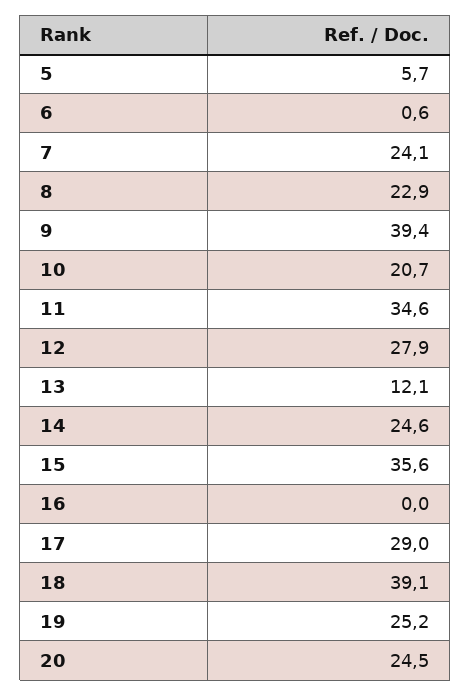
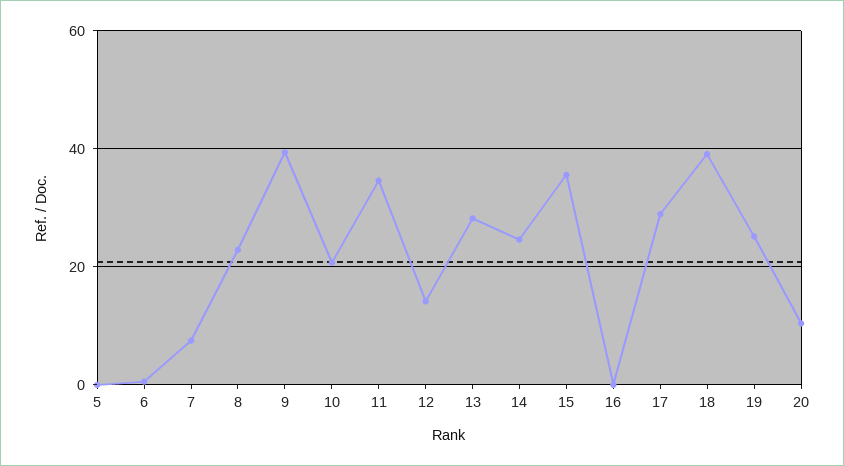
5: 5.7 -> 0
7: 24.1 -> 8
12: 27.9 -> 14
13: 12.1 -> 28
20: 24.5 -> 10

